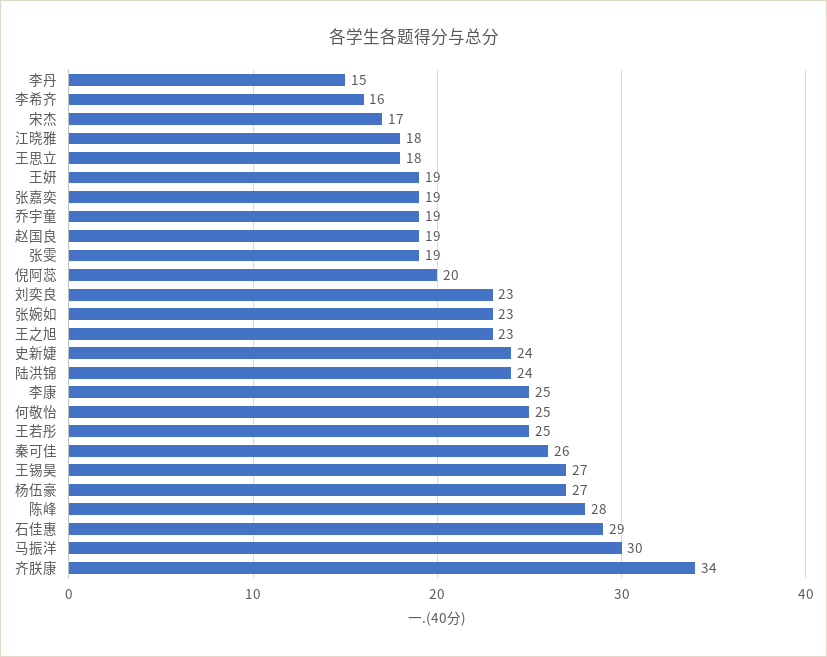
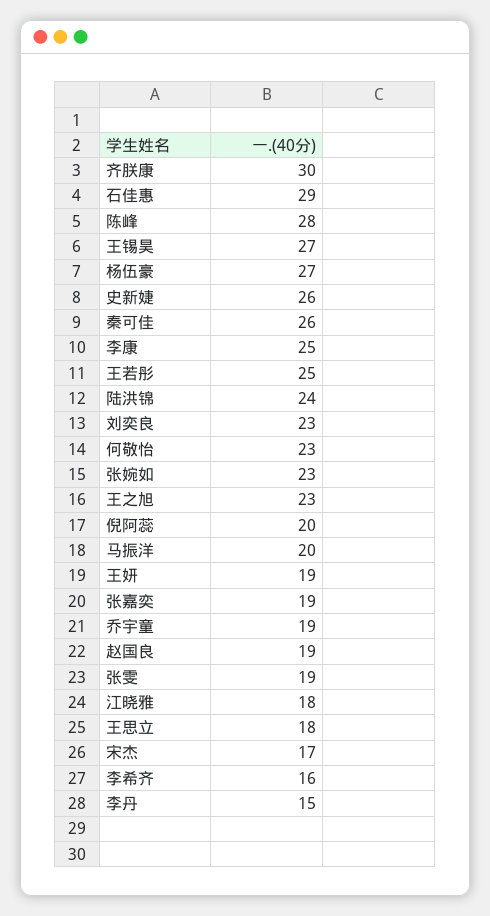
史新婕: 24 -> 26
何敬怡: 25 -> 23
马振洋: 30 -> 20
齐朕康: 34 -> 30

